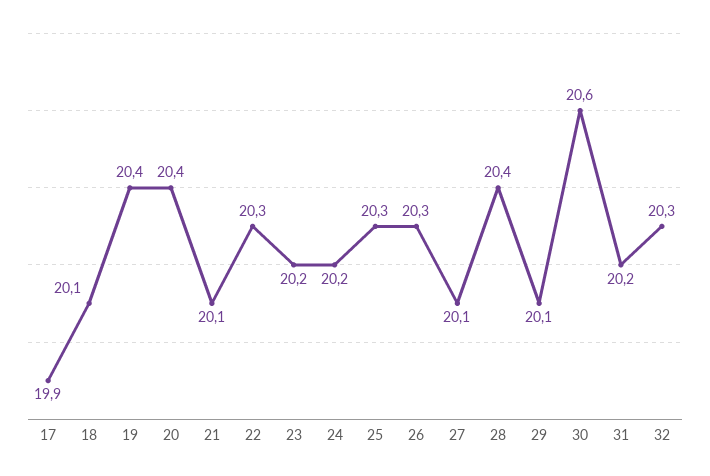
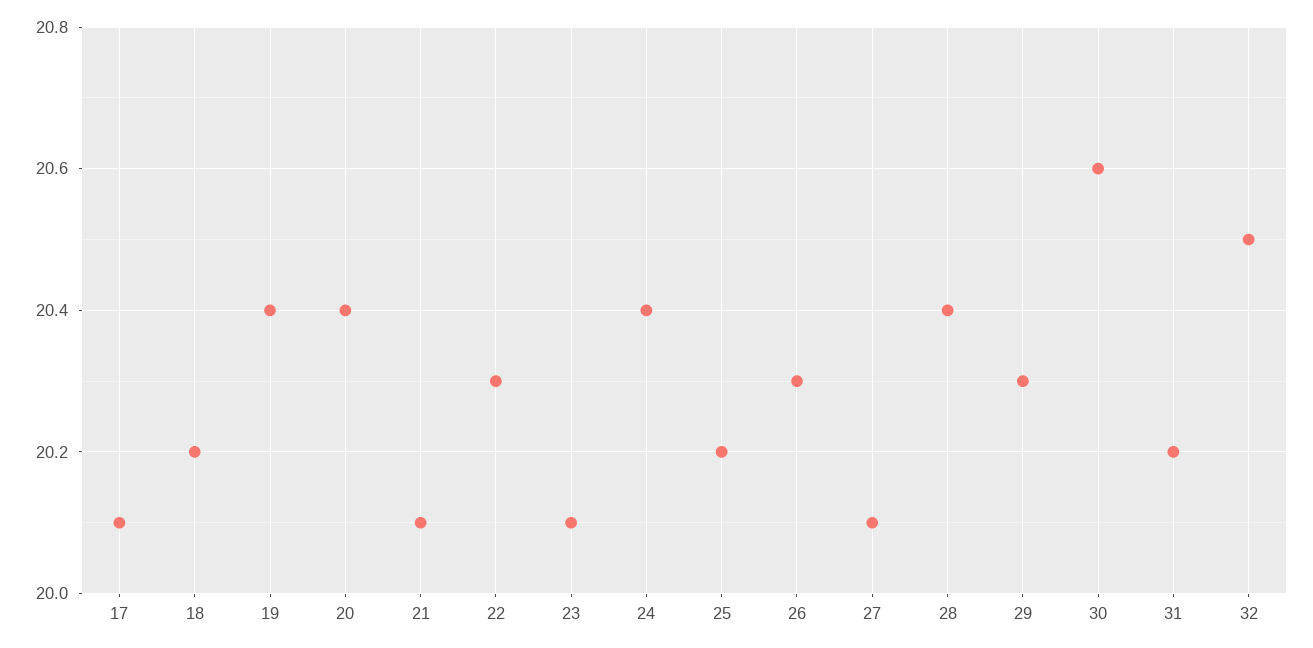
17: 19.9 -> 20.1
18: 20.1 -> 20.2
23: 20.2 -> 20.1
24: 20.2 -> 20.4
25: 20.3 -> 20.2
29: 20.1 -> 20.3
32: 20.3 -> 20.5

